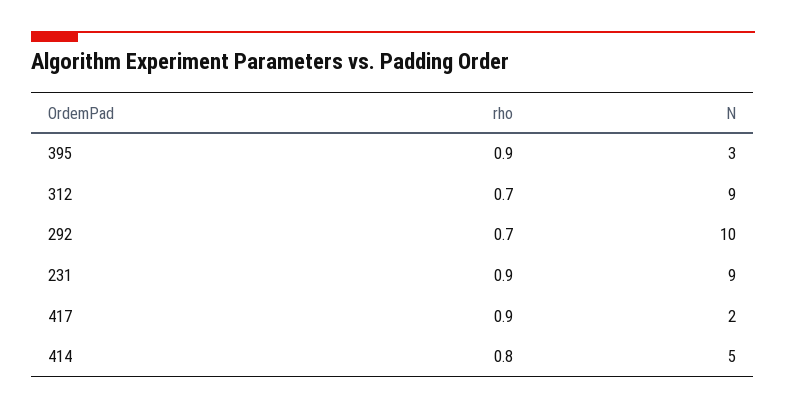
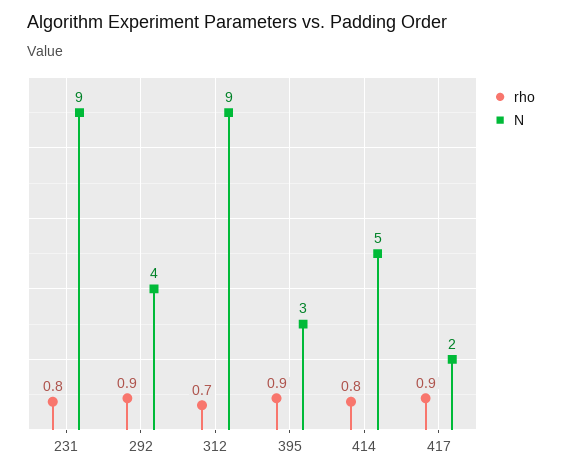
rho, 292: 0.7 -> 0.9
N, 292: 10 -> 4
rho, 231: 0.9 -> 0.8

